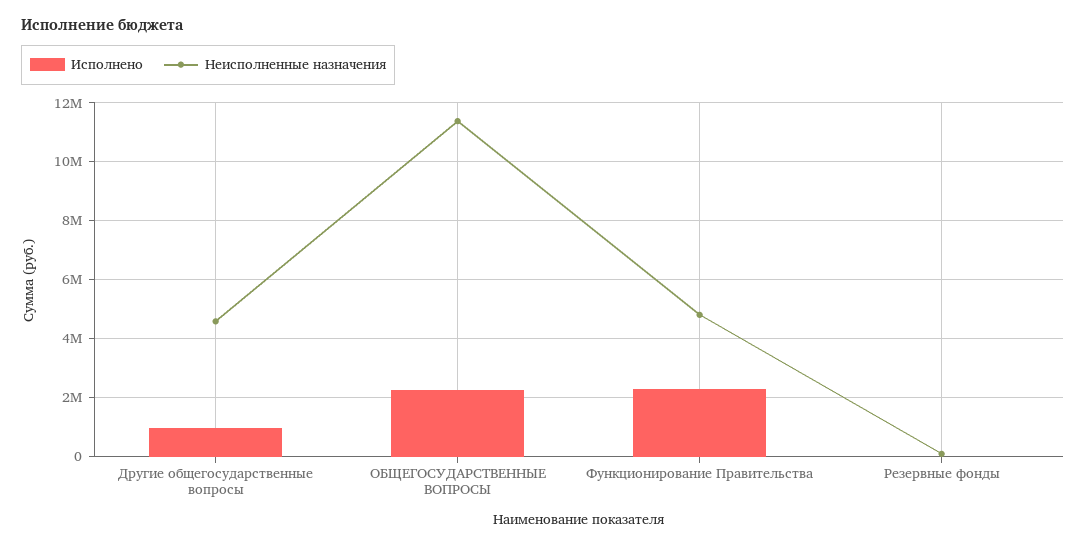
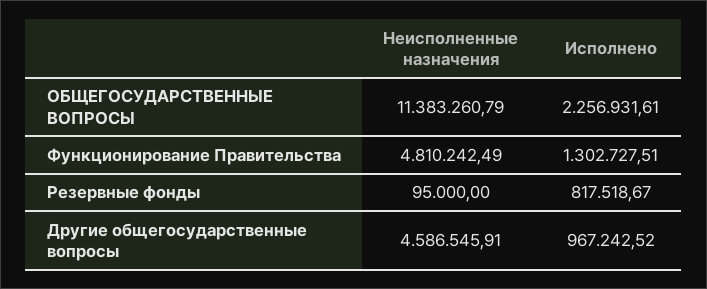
Исполнено, Функционирование Правительства: 2250000 -> 1302727.51
Исполнено, Резервные фонды: 0 -> 817518.67

